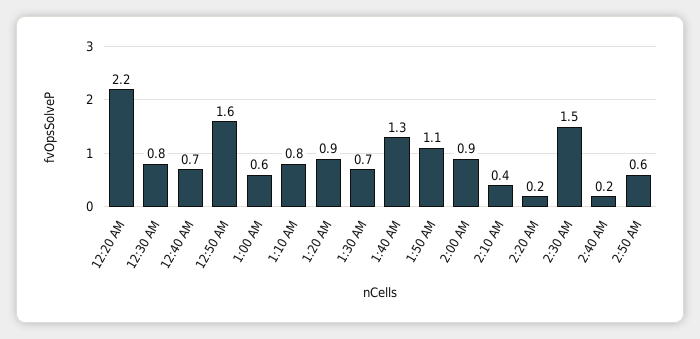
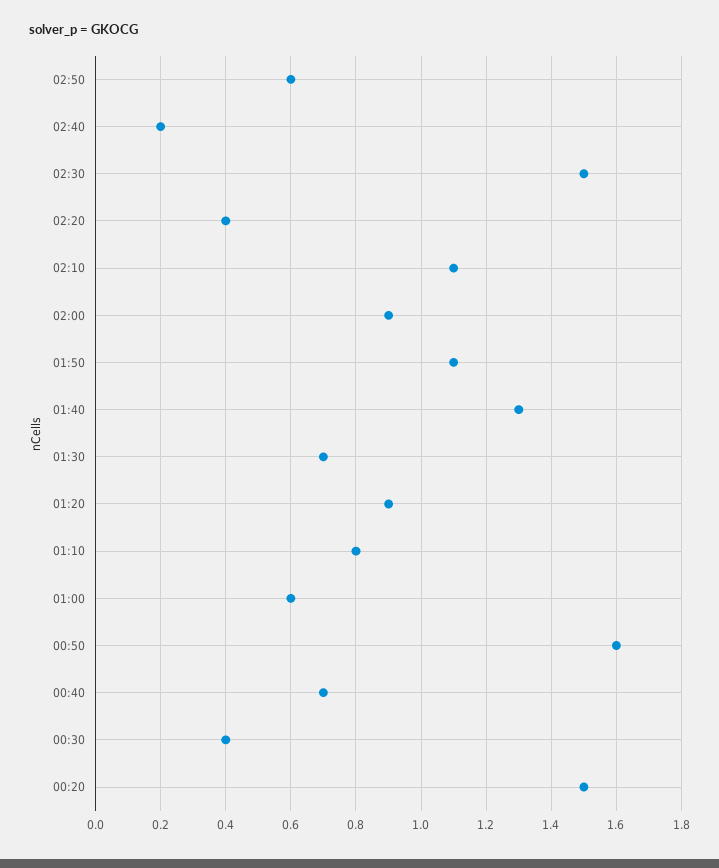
12:20 AM: 2.2 -> 1.5
12:30 AM: 0.8 -> 0.4
2:10 AM: 0.4 -> 1.1
2:20 AM: 0.2 -> 0.4

